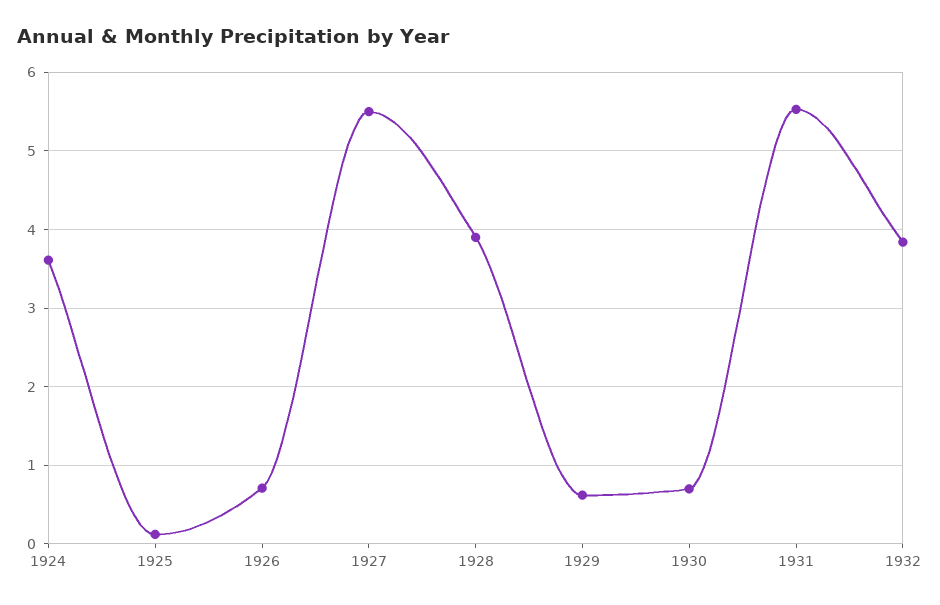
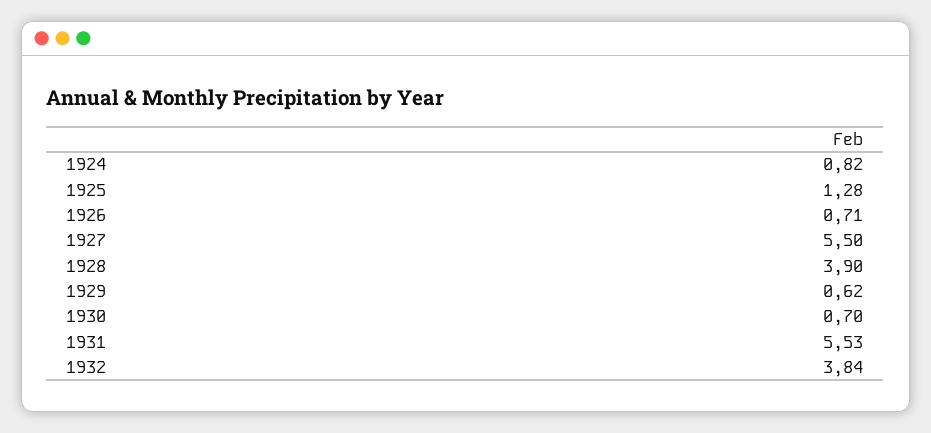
1924: 3.6 -> 0.82
1925: 0.1 -> 1.28

